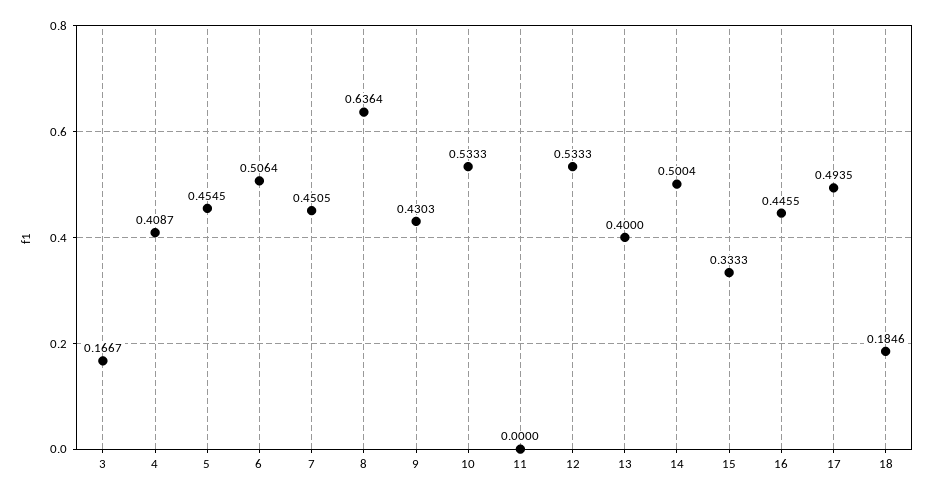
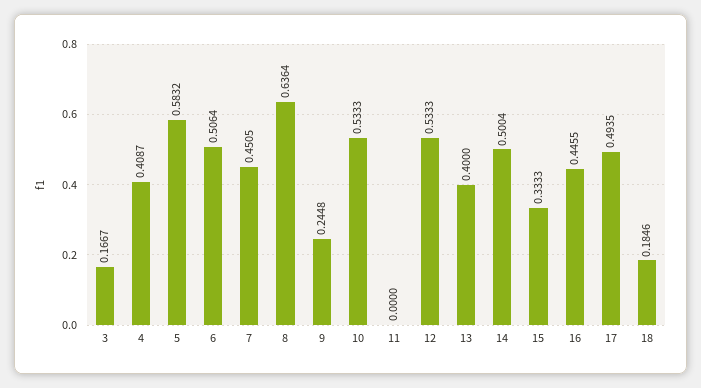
5: 0.4545 -> 0.5832
9: 0.4303 -> 0.2448

